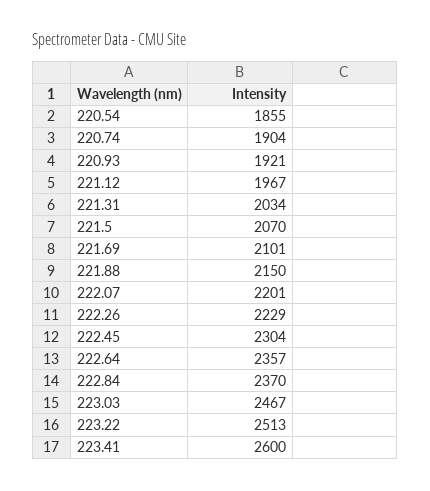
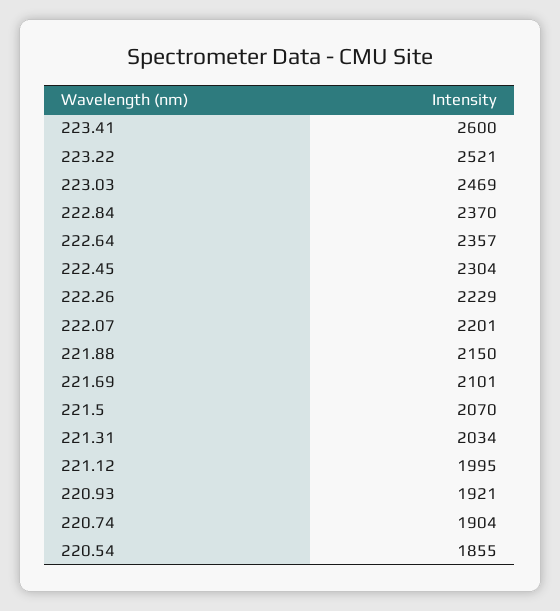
221.12: 1967 -> 1995
223.03: 2467 -> 2469
223.22: 2513 -> 2521

